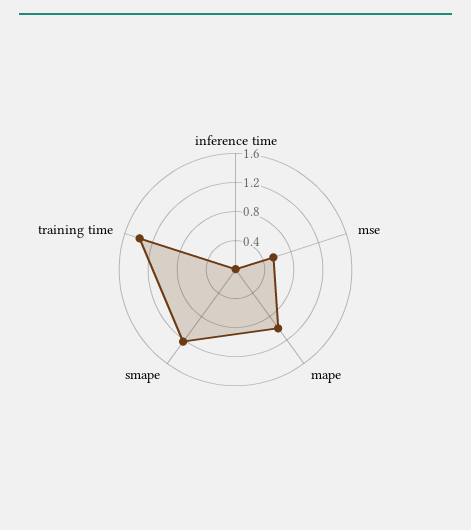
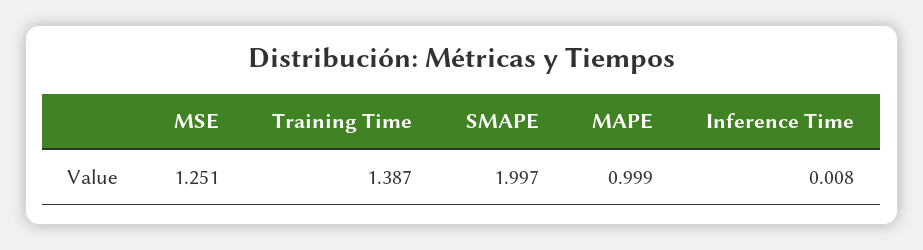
mse: 0.6 -> 1.251
smape: 1.2 -> 1.997

